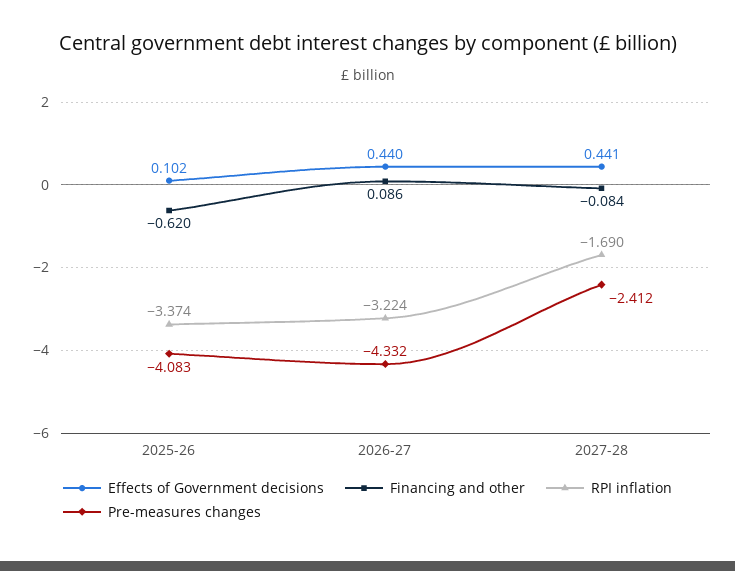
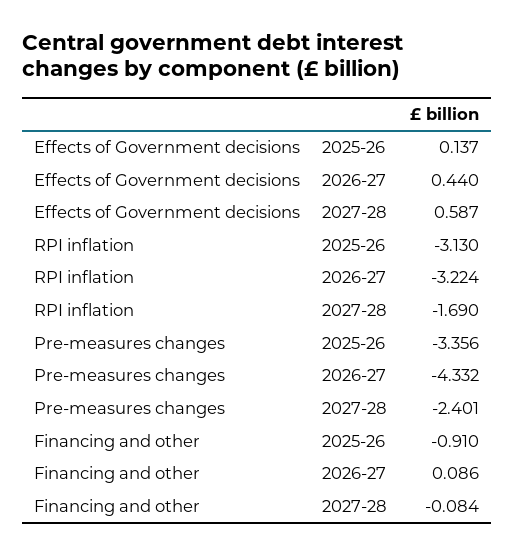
Effects of Government decisions, 2025-26: 0.102 -> 0.137
Financing and other, 2025-26: -0.62 -> -0.91
RPI inflation, 2025-26: -3.374 -> -3.13
Pre-measures changes, 2025-26: -4.083 -> -3.356
Effects of Government decisions, 2027-28: 0.441 -> 0.587
Pre-measures changes, 2027-28: -2.412 -> -2.401

